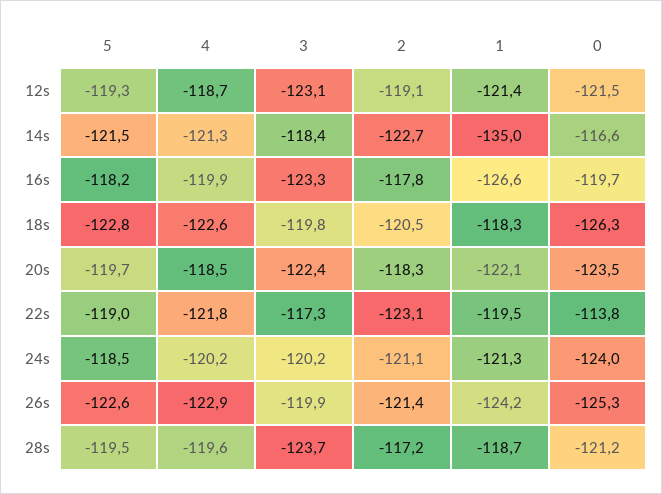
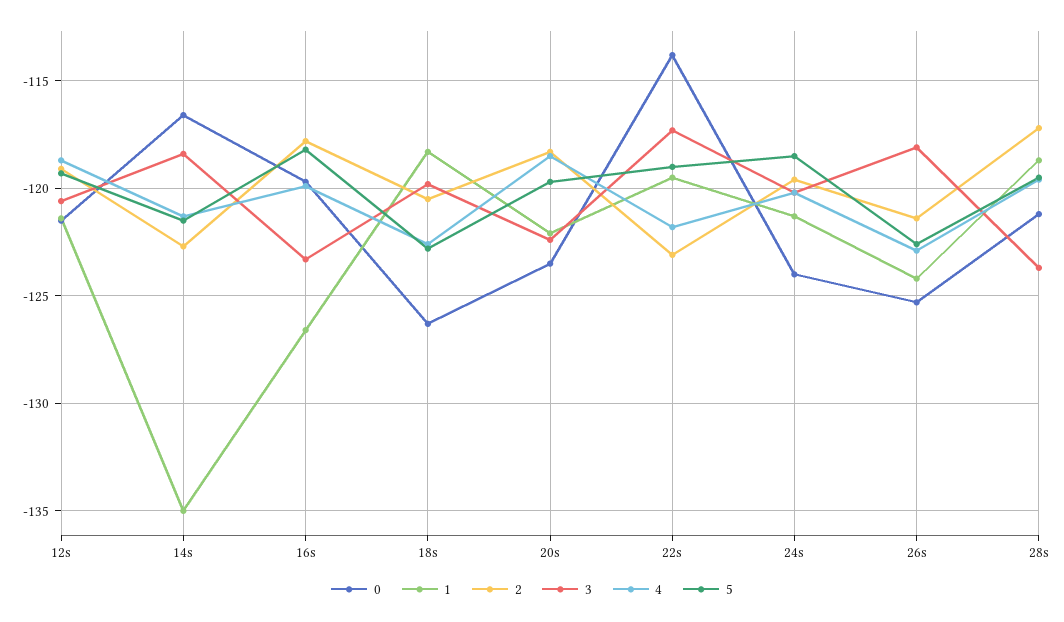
3, 12s: -123.1 -> -120.5
2, 24s: -121.1 -> -119.5
3, 26s: -119.9 -> -118

